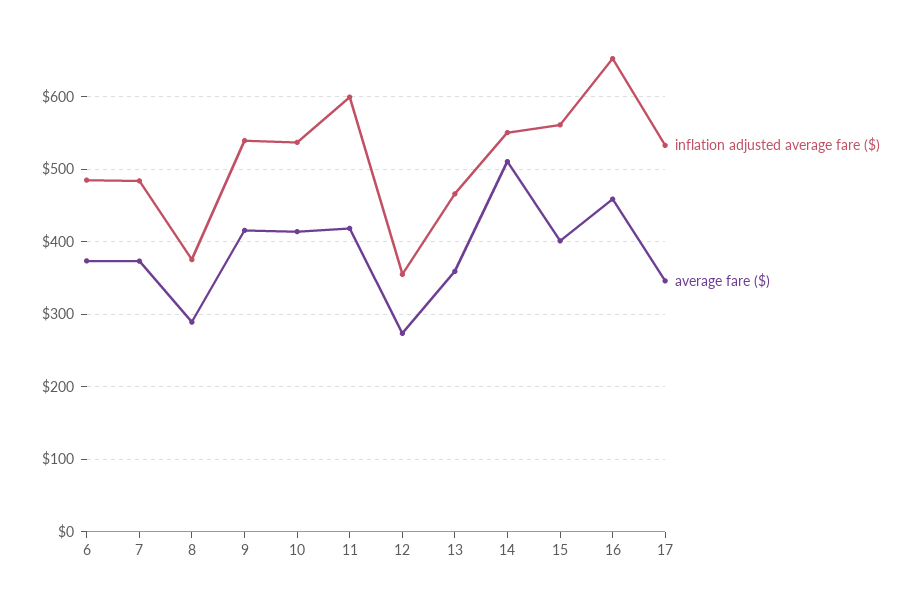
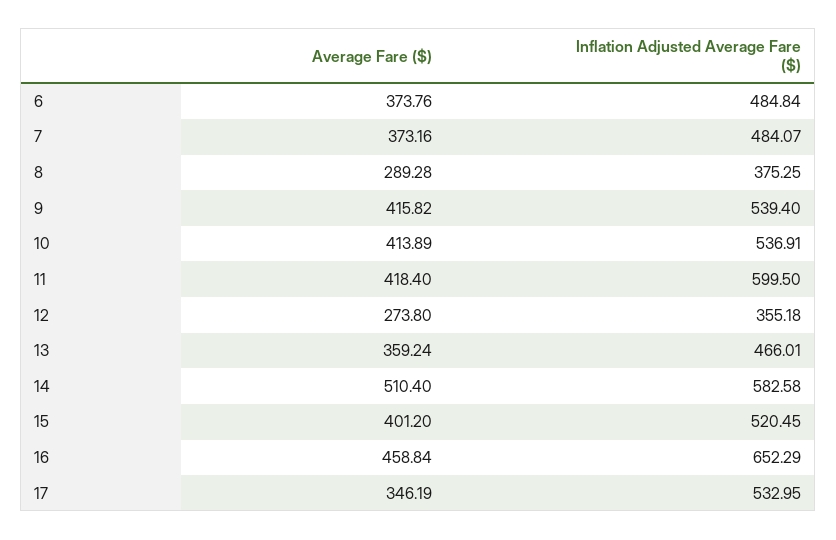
inflation adjusted average fare ($), 14: 550 -> 582.58
inflation adjusted average fare ($), 15: 560 -> 520.45

